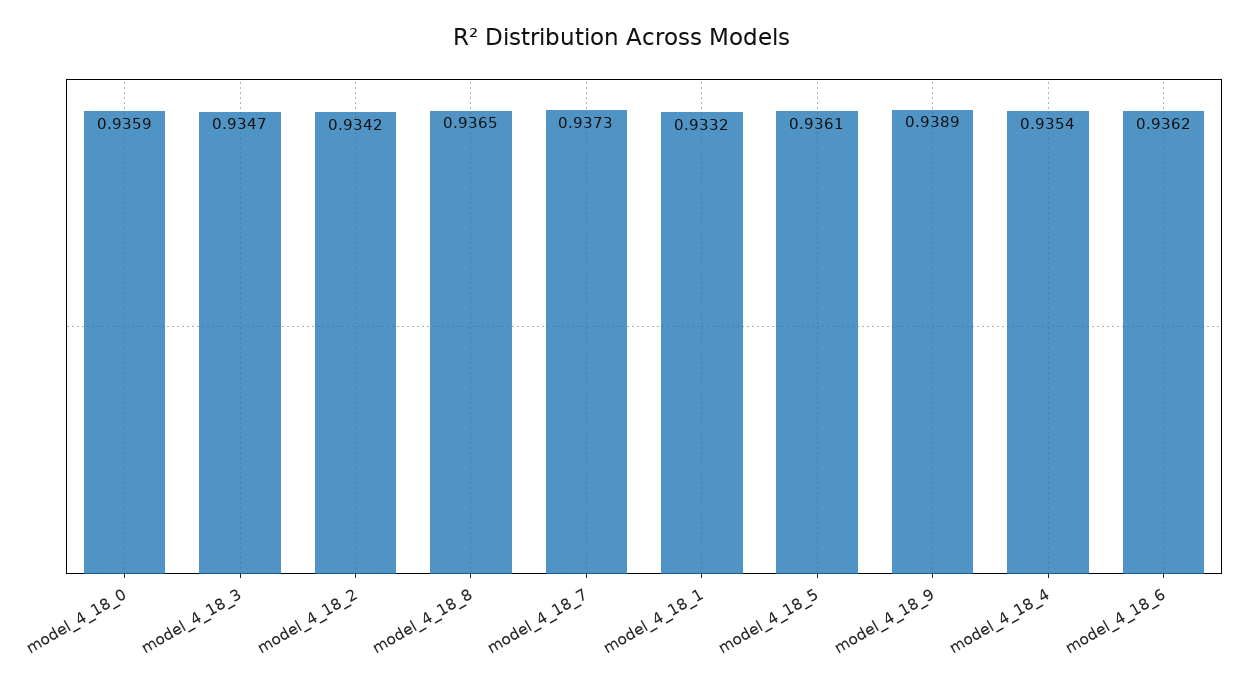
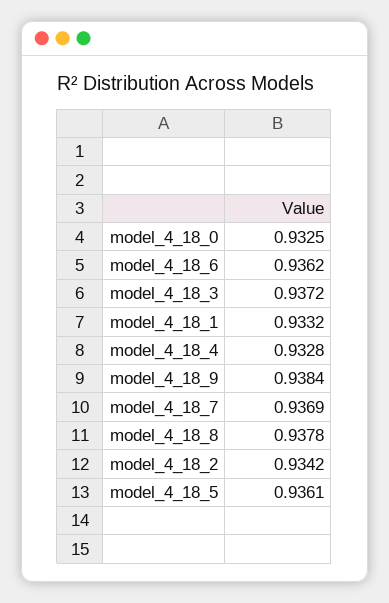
model_4_18_0: 0.9359 -> 0.9325
model_4_18_3: 0.9347 -> 0.9372
model_4_18_8: 0.9365 -> 0.9378
model_4_18_7: 0.9373 -> 0.9369
model_4_18_9: 0.9389 -> 0.9384
model_4_18_4: 0.9354 -> 0.9328

